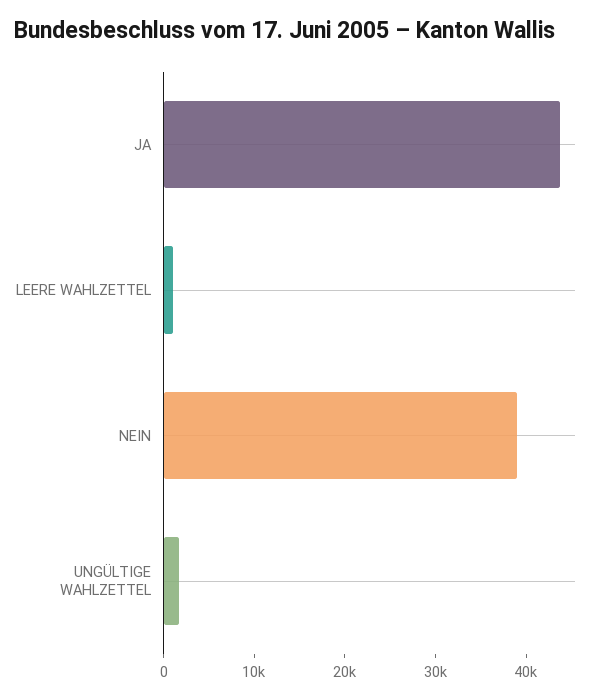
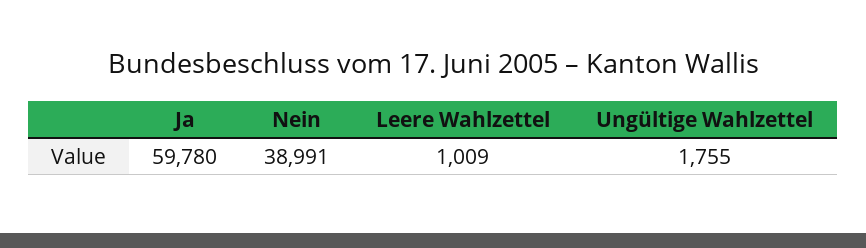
JA: 44000 -> 59780

